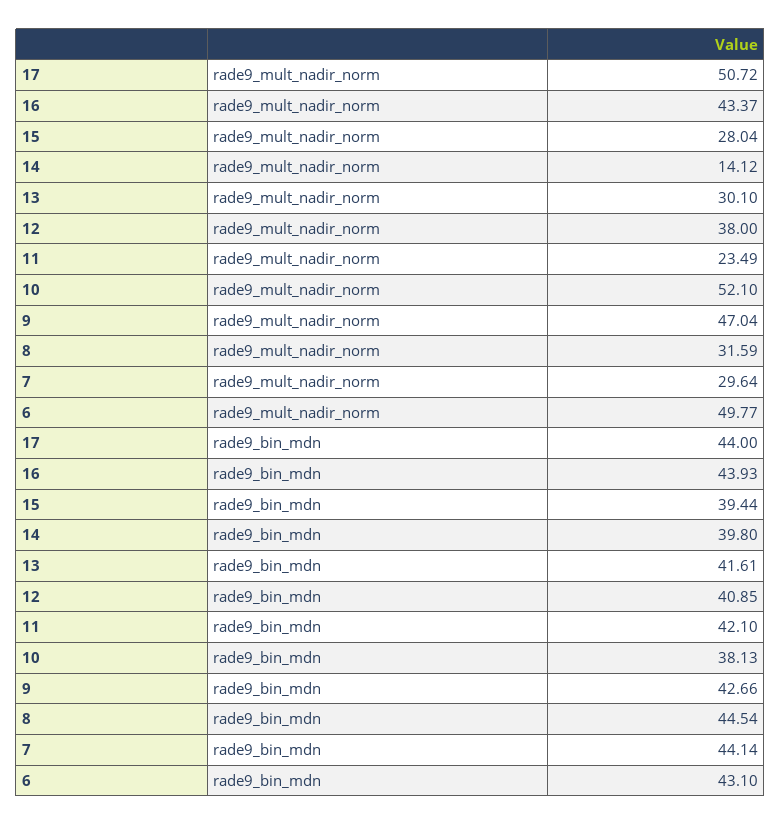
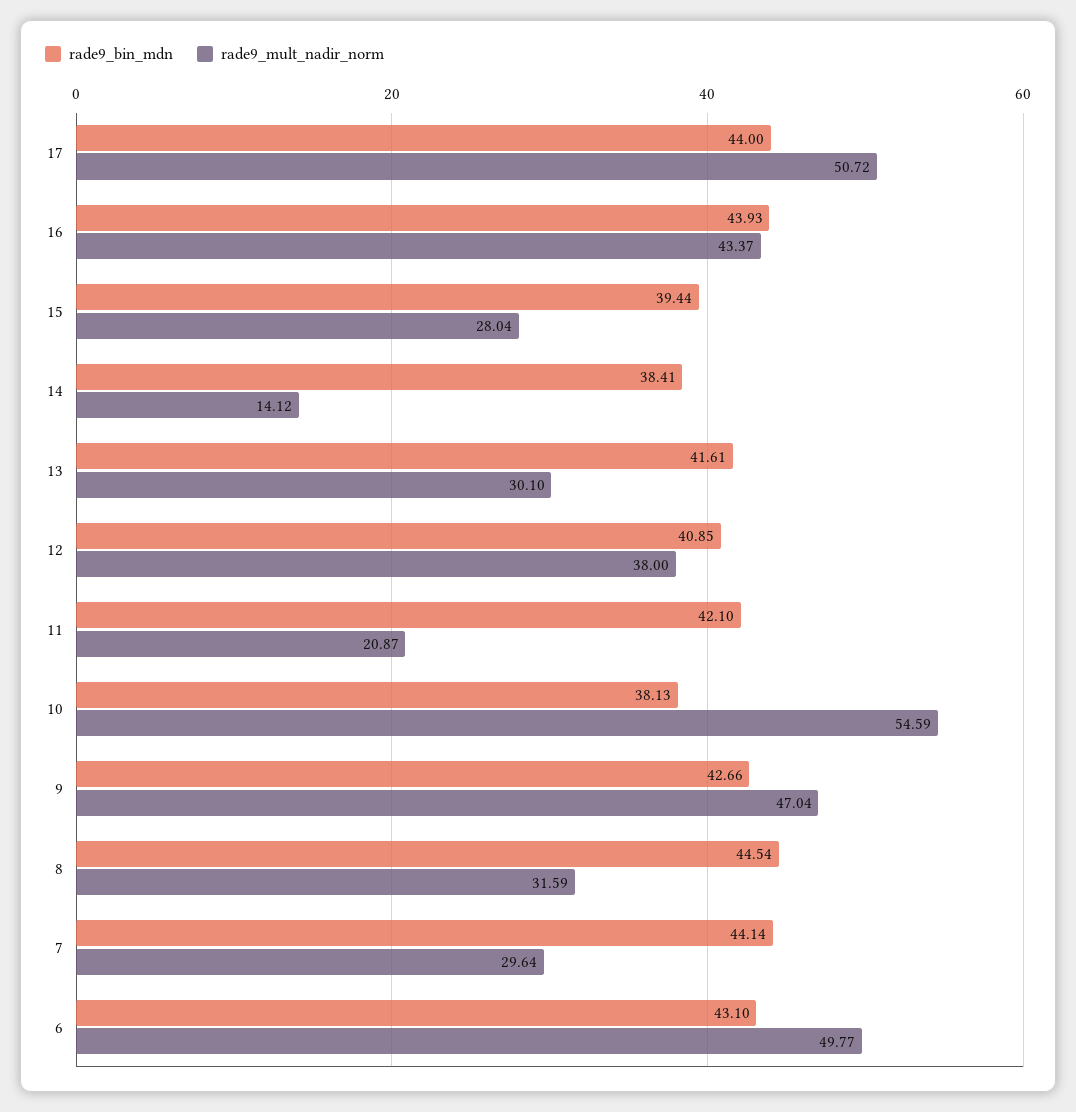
rade9_mult_nadir_norm, 11: 23.49 -> 20.87
rade9_mult_nadir_norm, 10: 52.1 -> 54.59
rade9_bin_mdn, 14: 39.8 -> 38.41

